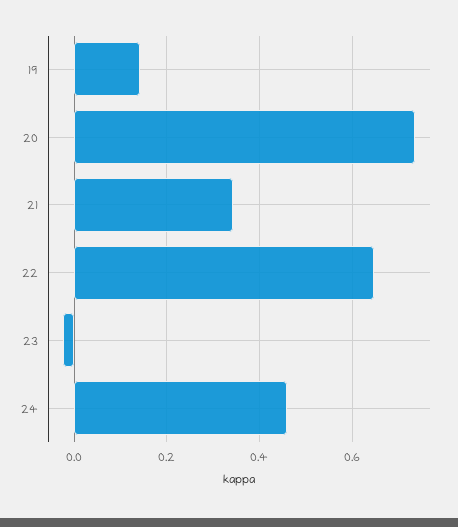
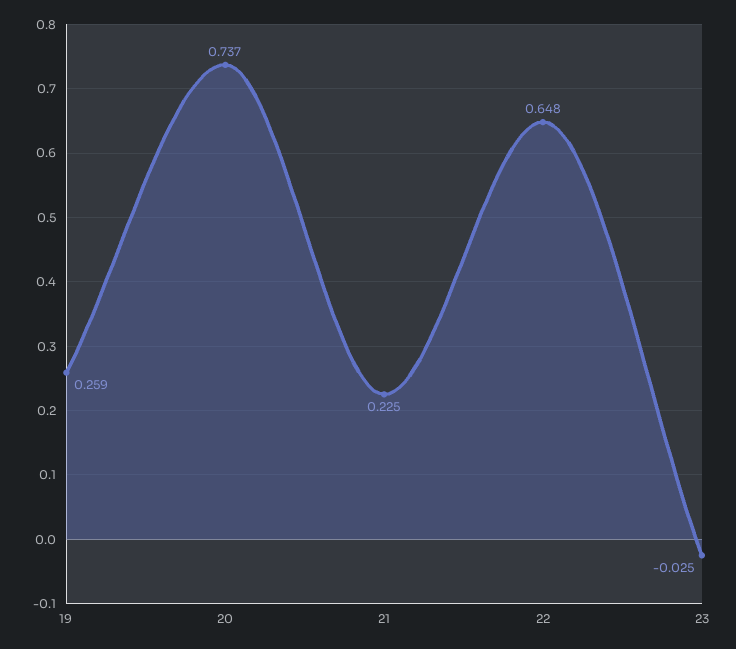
19: 0.14 -> 0.259
21: 0.34 -> 0.225
24: 0.46 -> none

